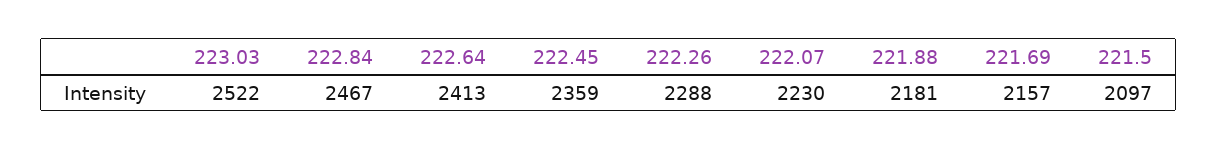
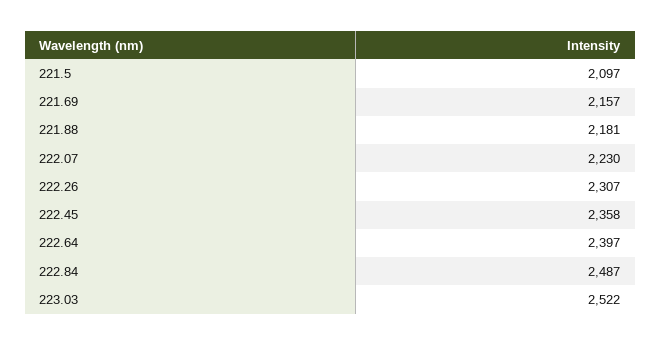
222.84: 2467 -> 2487
222.64: 2413 -> 2397
222.45: 2359 -> 2358
222.26: 2288 -> 2307

